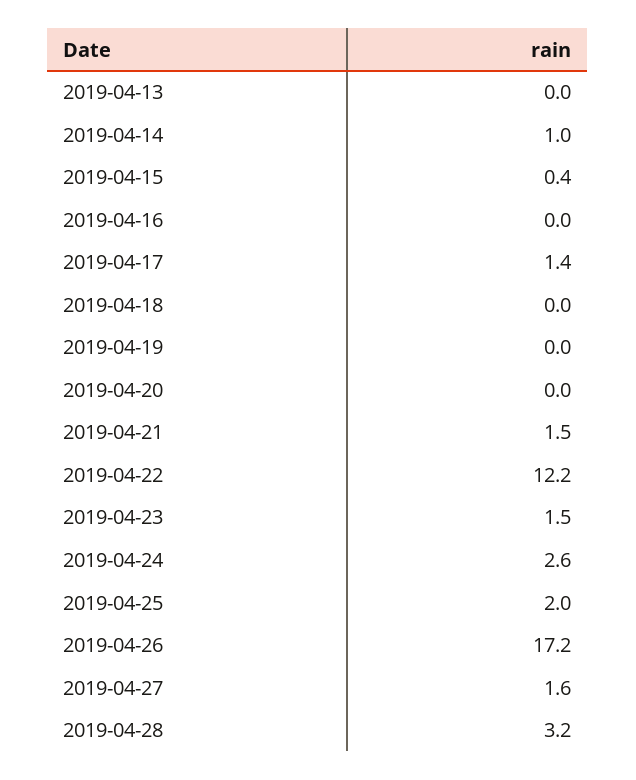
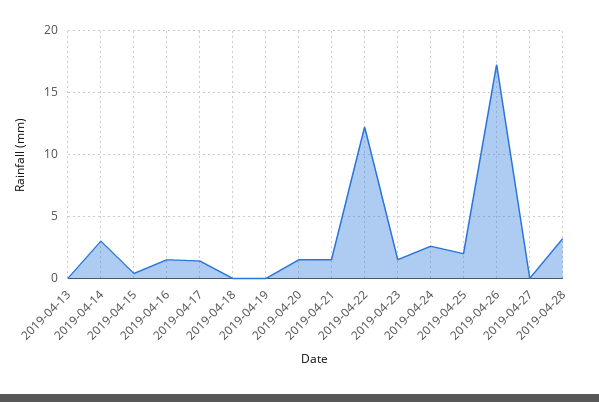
2019-04-14: 1 -> 3
2019-04-16: 0 -> 1.5
2019-04-20: 0 -> 1.5
2019-04-27: 1.6 -> 0

